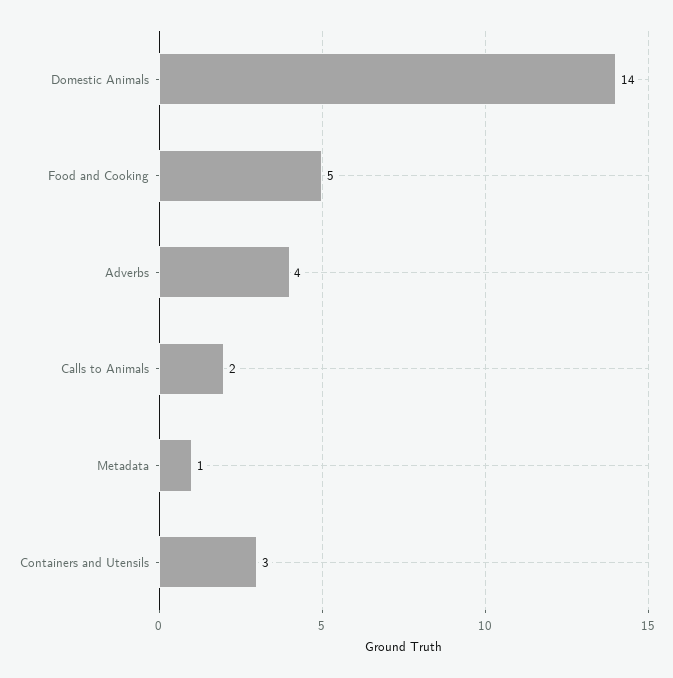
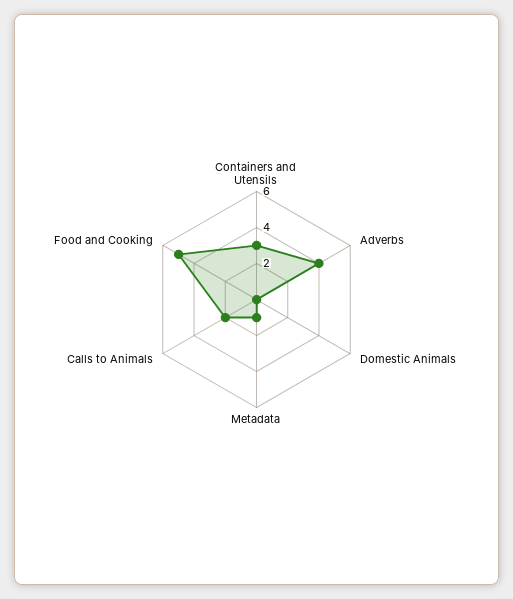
Domestic Animals: 14 -> 0

